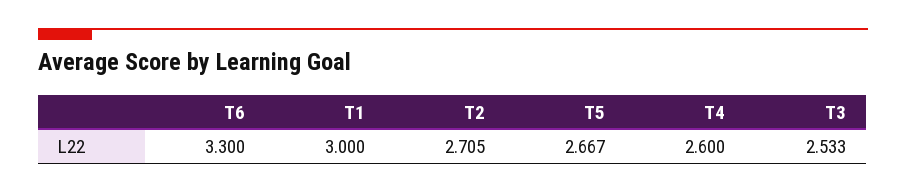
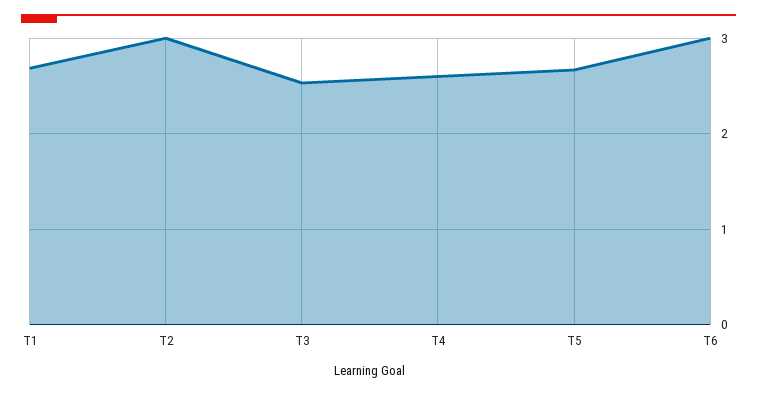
T6: 3.3 -> 3
T1: 3 -> 2.7
T2: 2.705 -> 3

